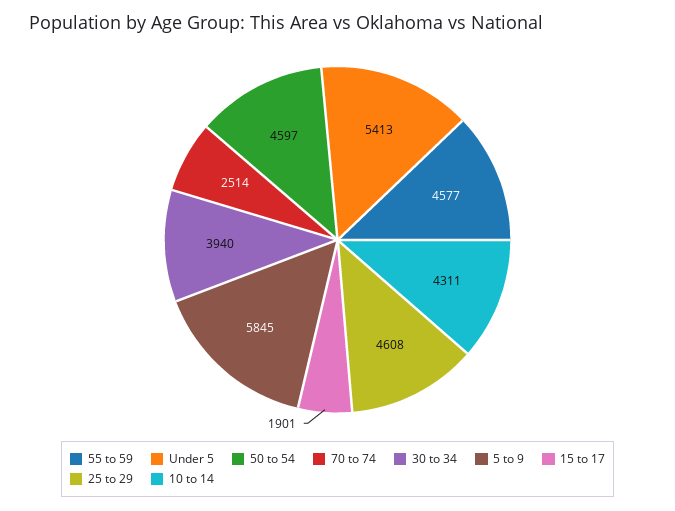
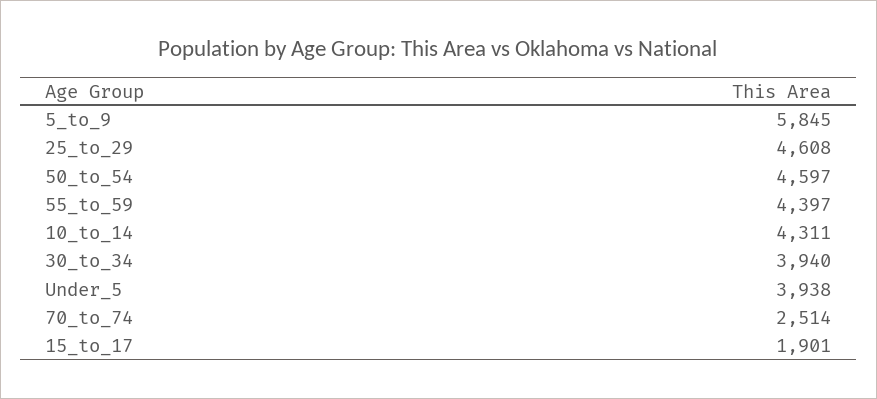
55 to 59: 4577 -> 4397
Under 5: 5413 -> 3938

